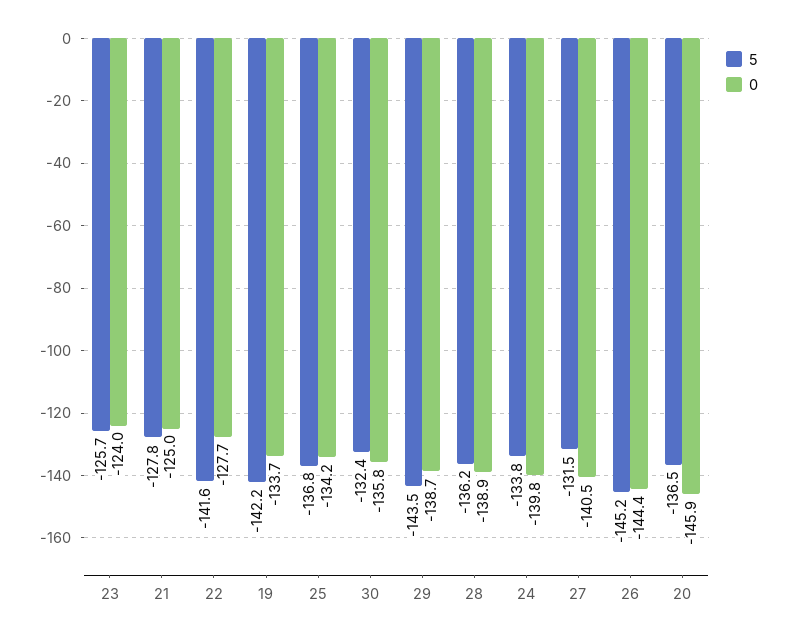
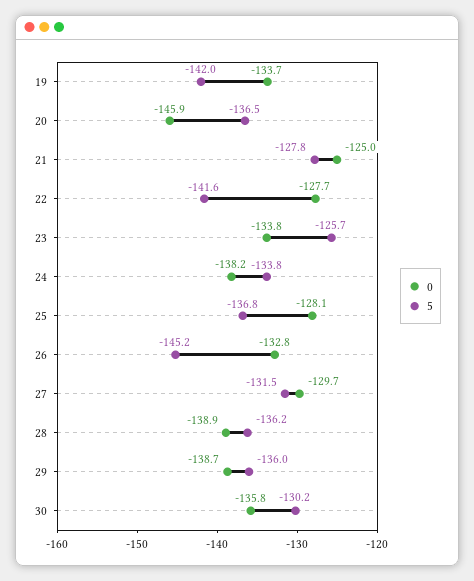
0, 23: -124 -> -133.8
5, 19: -142.2 -> -142
0, 25: -134.2 -> -128.1
5, 30: -132.4 -> -130.2
5, 29: -143.5 -> -136
0, 24: -139.8 -> -138.2
0, 27: -140.5 -> -129.7
0, 26: -144.4 -> -132.8

